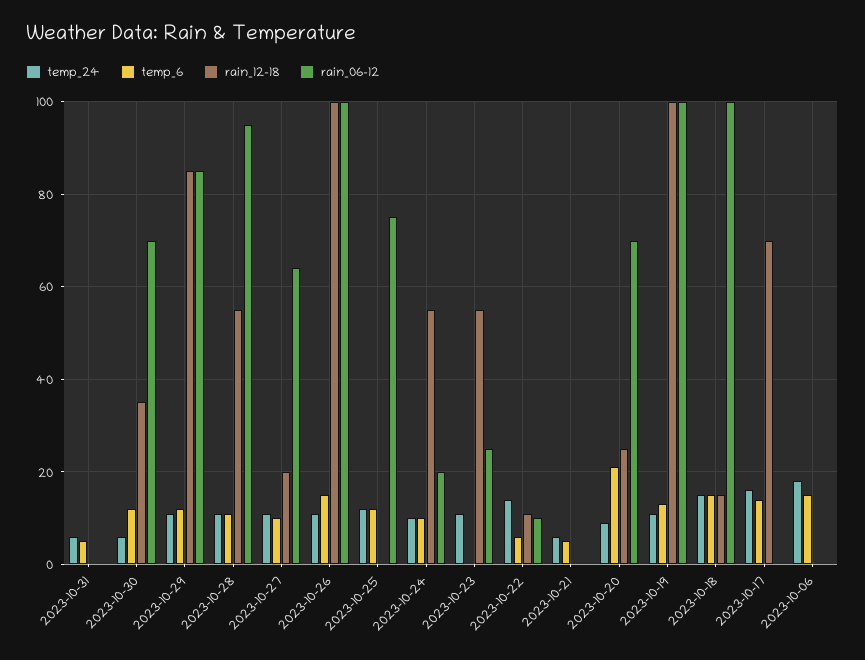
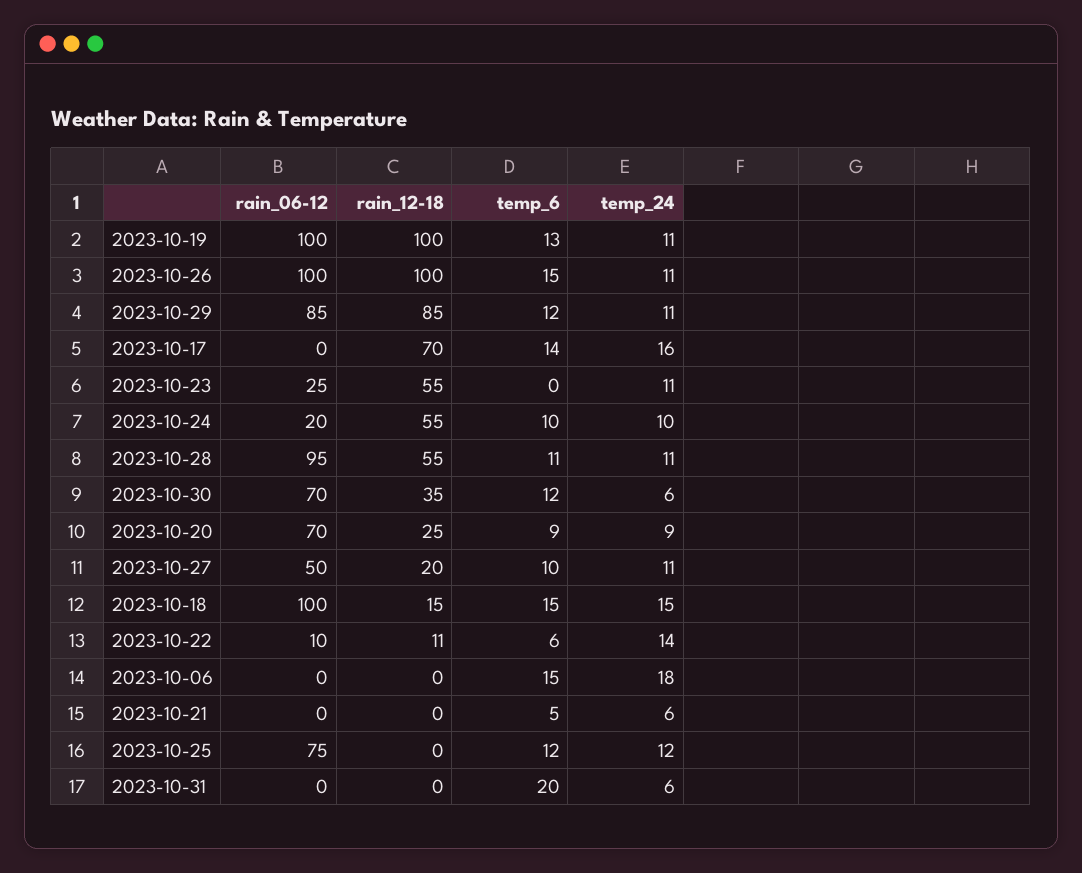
temp_6, 2023-10-31: 5 -> 20
rain_06-12, 2023-10-27: 65 -> 50
temp_6, 2023-10-20: 20 -> 9

